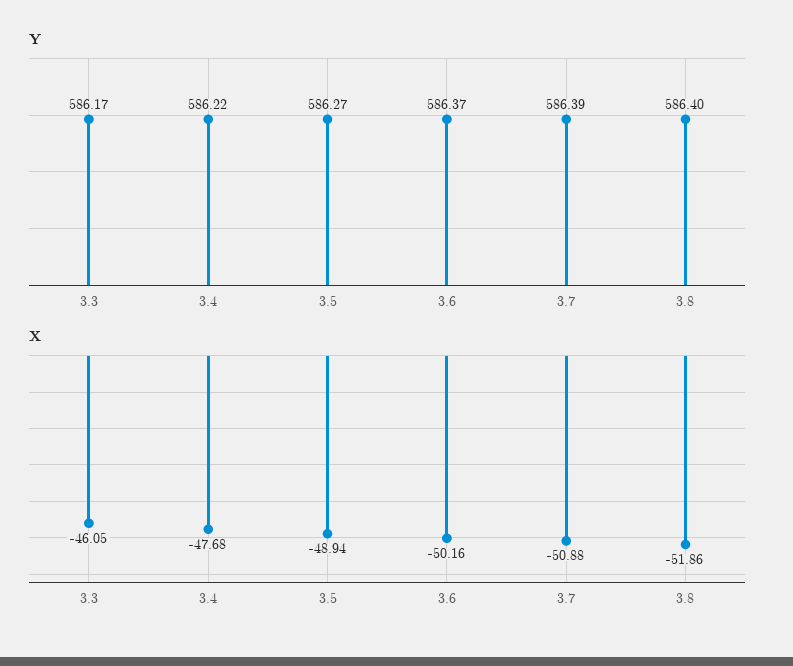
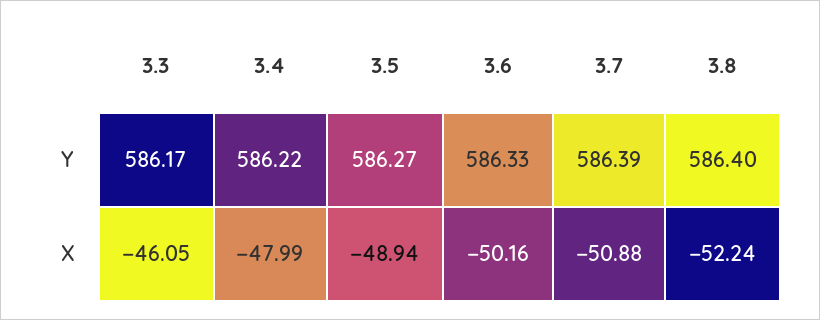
Y, 3.6: 586.37 -> 586.33
X, 3.4: -47.68 -> -47.99
X, 3.8: -51.86 -> -52.24

